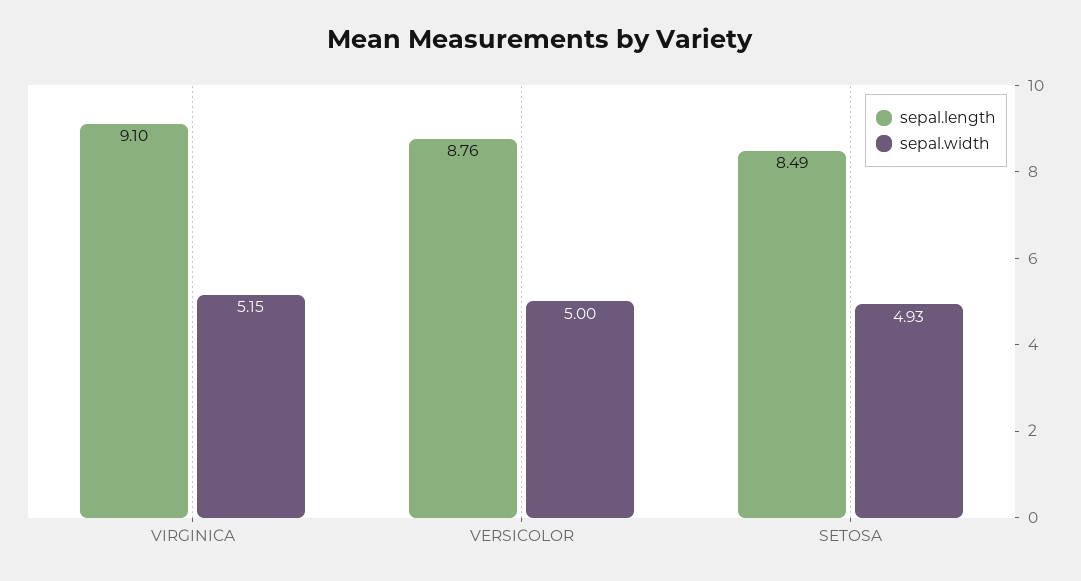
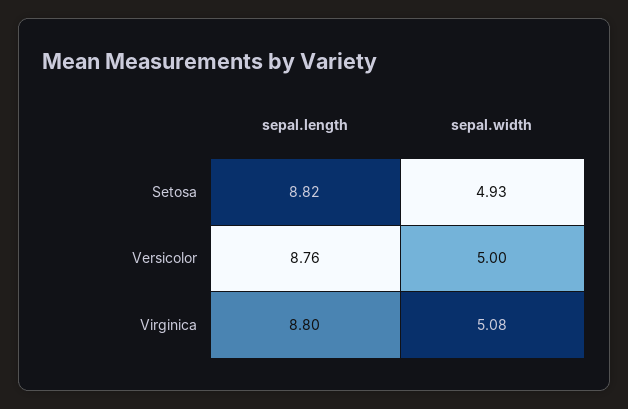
sepal.length, VIRGINICA: 9.1 -> 8.8
sepal.width, VIRGINICA: 5.15 -> 5.08
sepal.length, SETOSA: 8.49 -> 8.82

